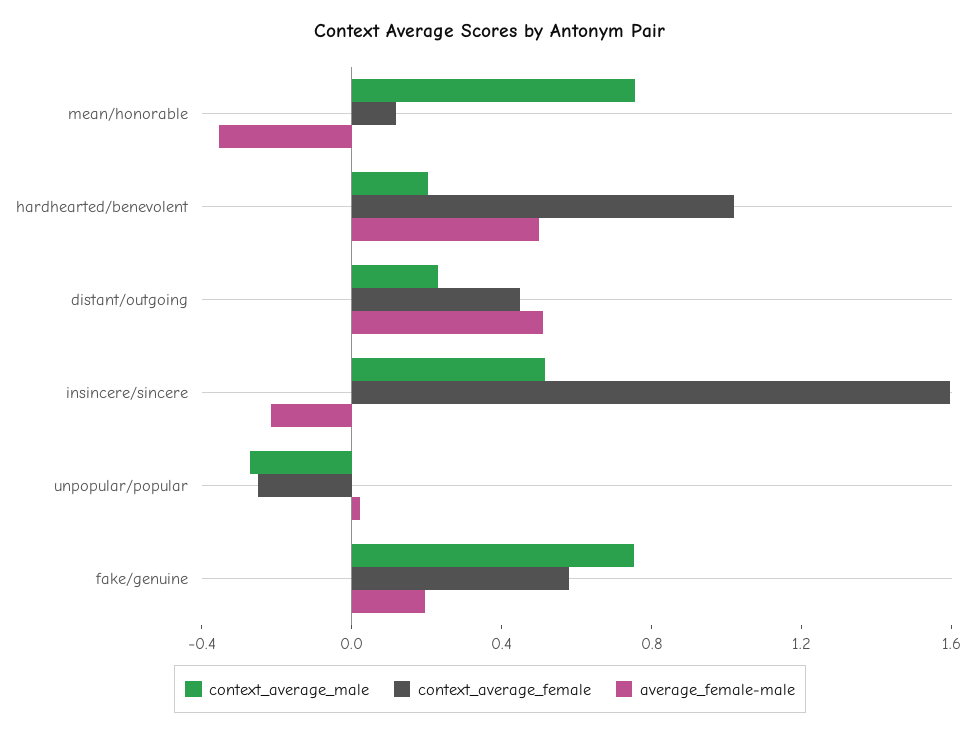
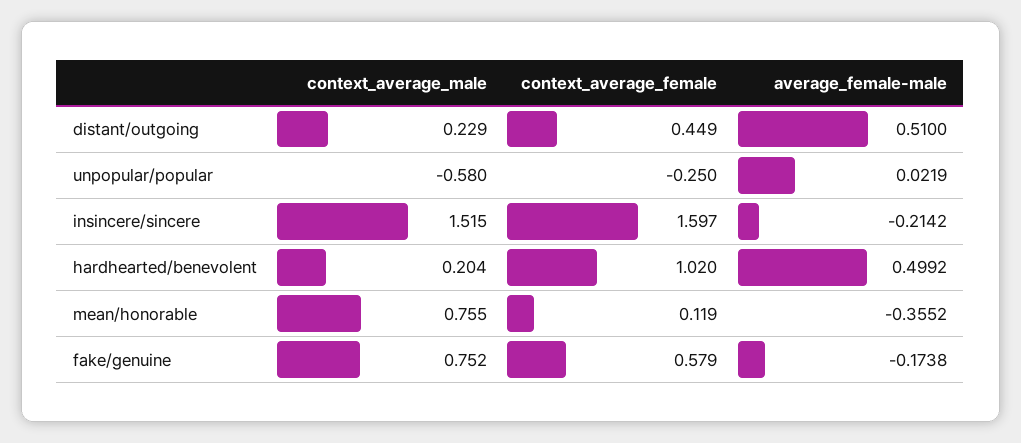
context_average_male, insincere/sincere: 0.5 -> 1.515
context_average_male, unpopular/popular: -0.3 -> -0.58
average_female-male, fake/genuine: 0.2 -> -0.1738

